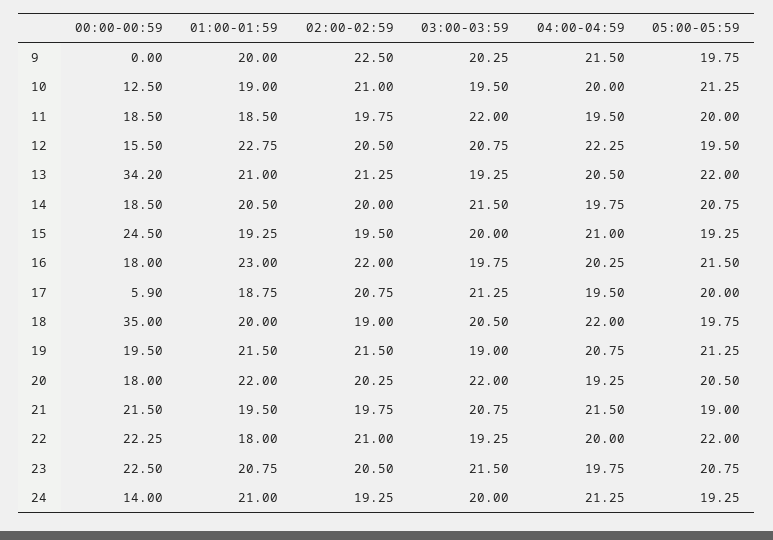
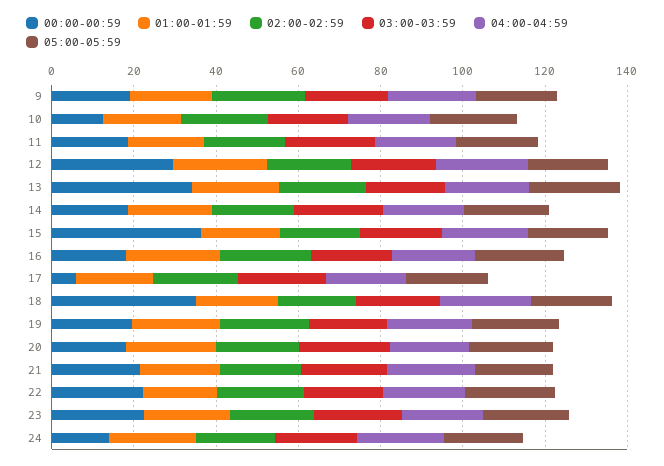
00:00-00:59, 9: 0 -> 20
00:00-00:59, 12: 15.5 -> 30
00:00-00:59, 15: 24.5 -> 35

